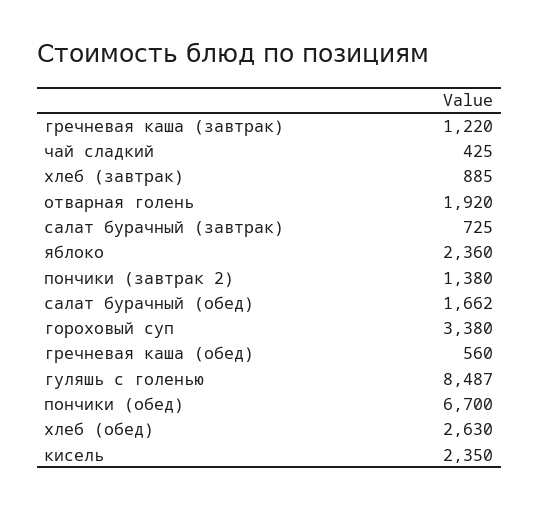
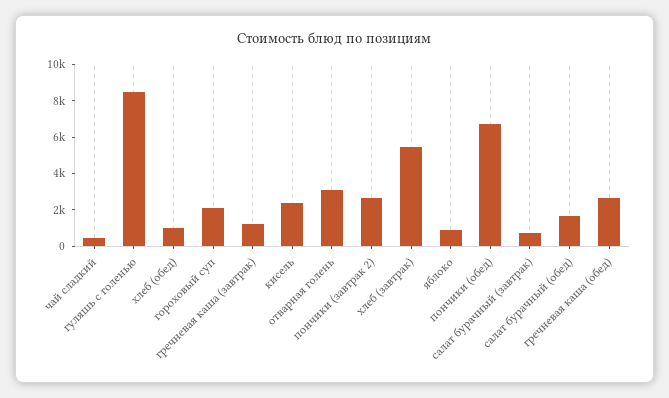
хлеб (завтрак): 885 -> 5500
отварная голень: 1920 -> 3000
яблоко: 2360 -> 1000
пончики (завтрак 2): 1380 -> 2500
гороховый суп: 3380 -> 2000
гречневая каша (обед): 560 -> 2500
хлеб (обед): 2630 -> 1000

